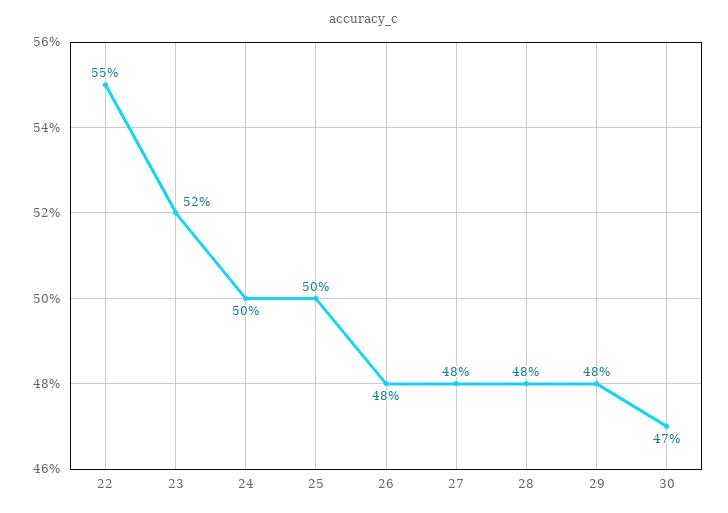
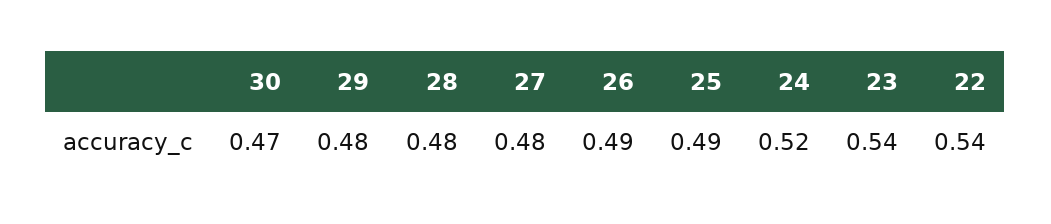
22: 0.55 -> 0.54
23: 0.52 -> 0.54
24: 0.5 -> 0.52
25: 0.5 -> 0.49
26: 0.48 -> 0.49

